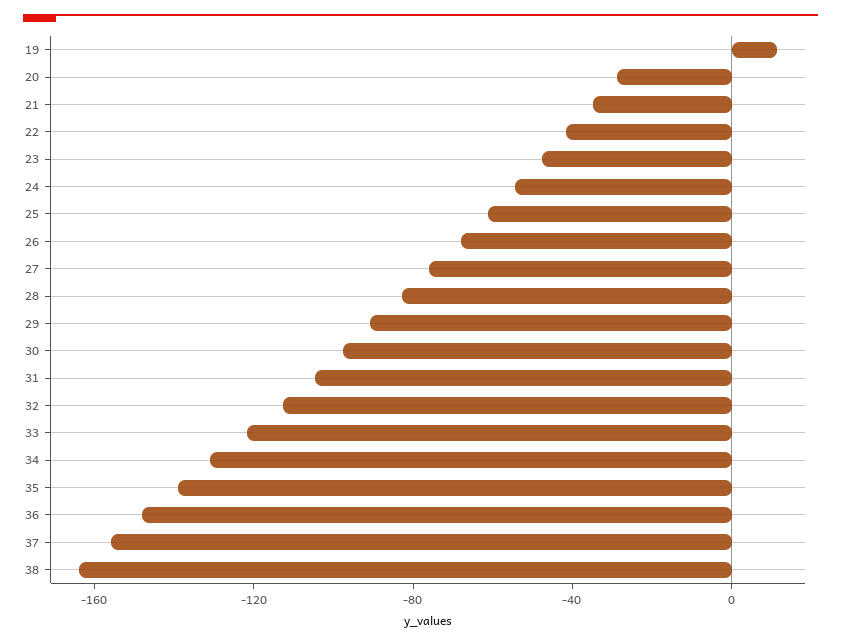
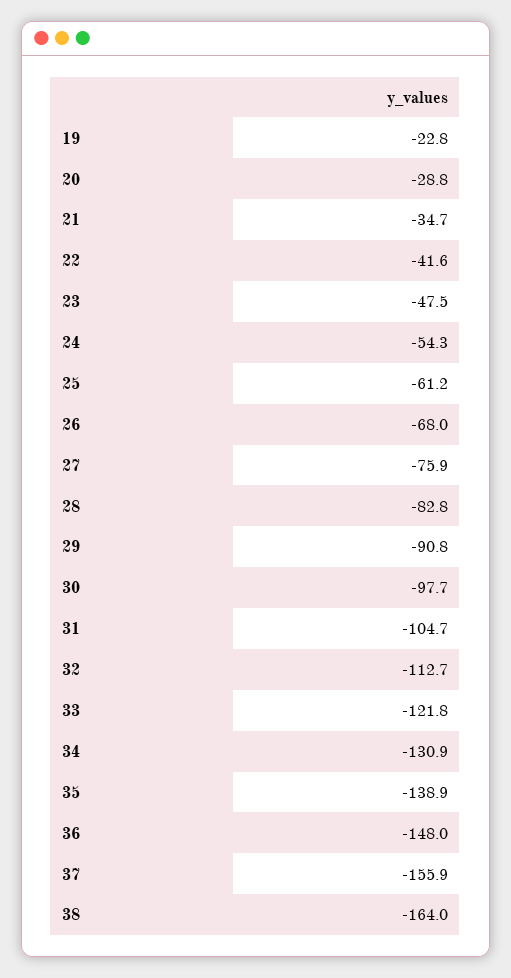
19: 10 -> -22.8

